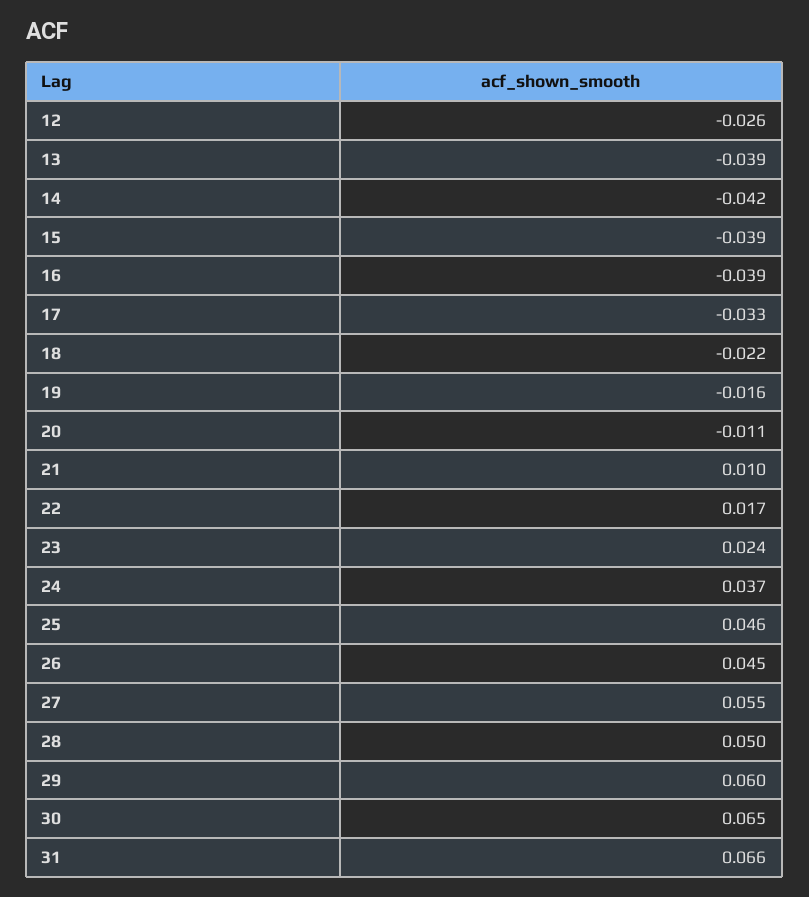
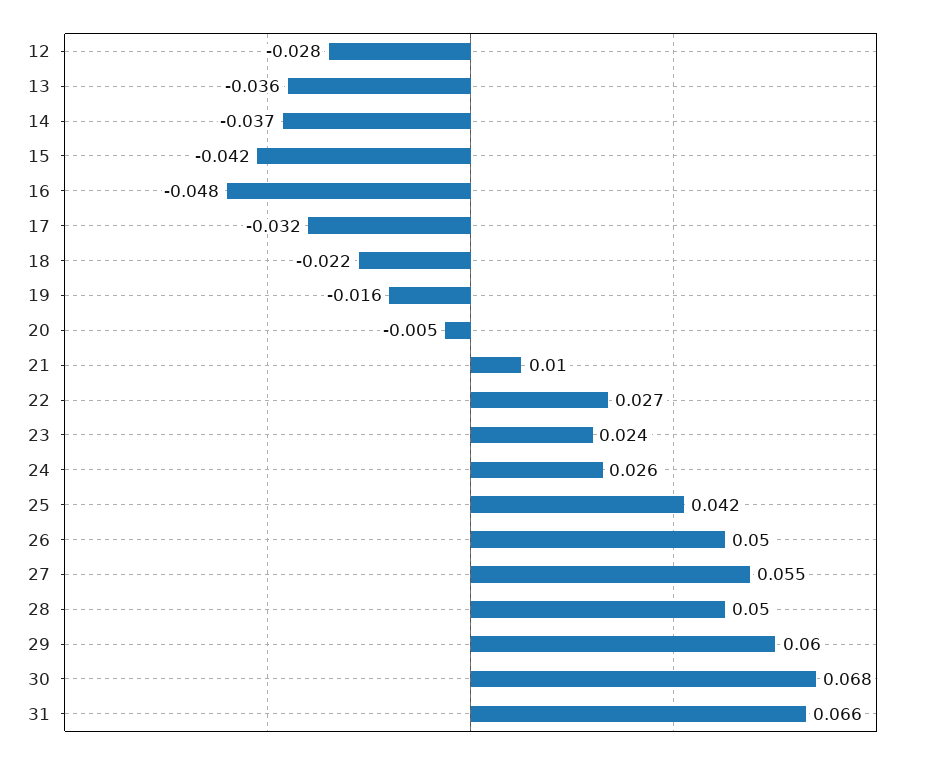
12: -0.026 -> -0.028
13: -0.039 -> -0.036
14: -0.042 -> -0.037
15: -0.039 -> -0.042
16: -0.039 -> -0.048
17: -0.033 -> -0.032
20: -0.011 -> -0.005
22: 0.017 -> 0.027
24: 0.037 -> 0.026
25: 0.046 -> 0.042
26: 0.045 -> 0.05
30: 0.065 -> 0.068

